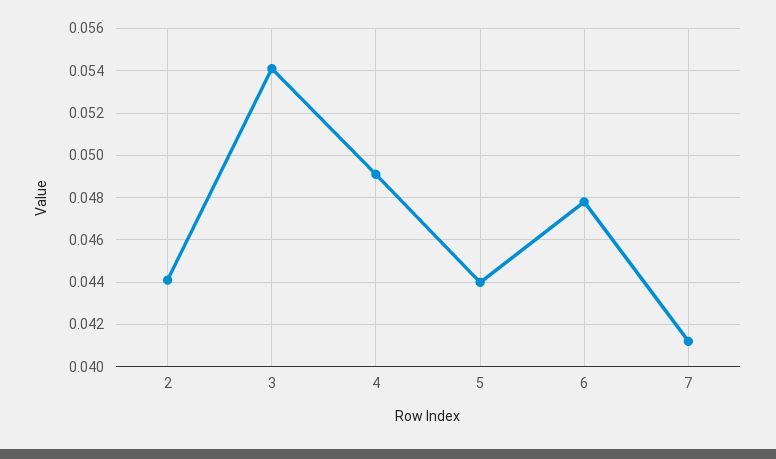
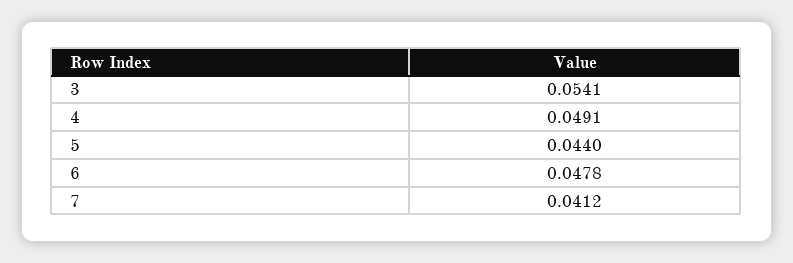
2: 0.044 -> none

